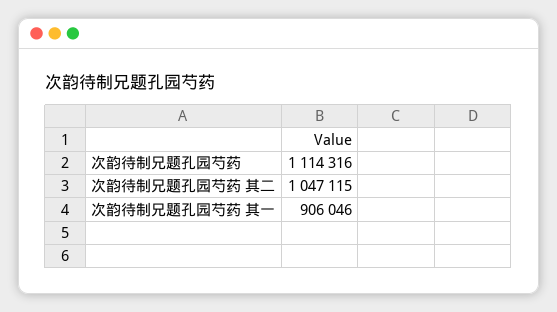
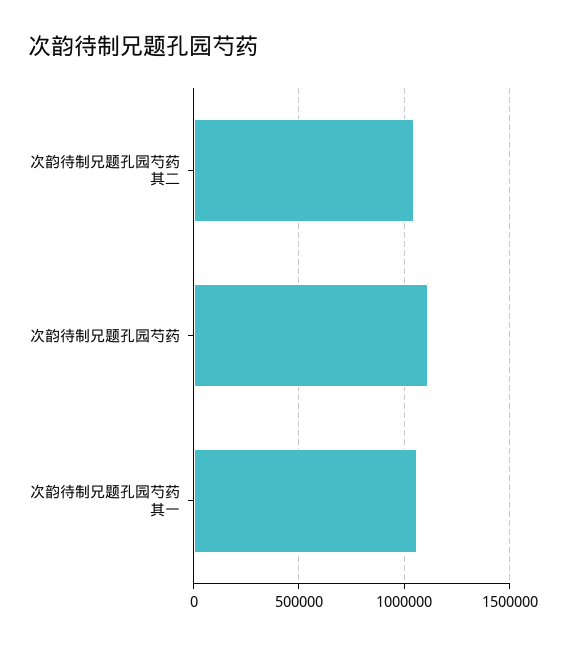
次韵待制兄题孔园芍药 其一: 906046 -> 1050000

